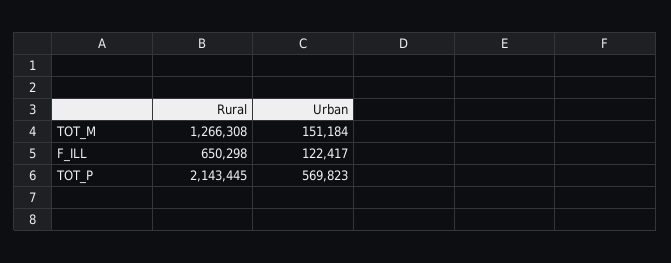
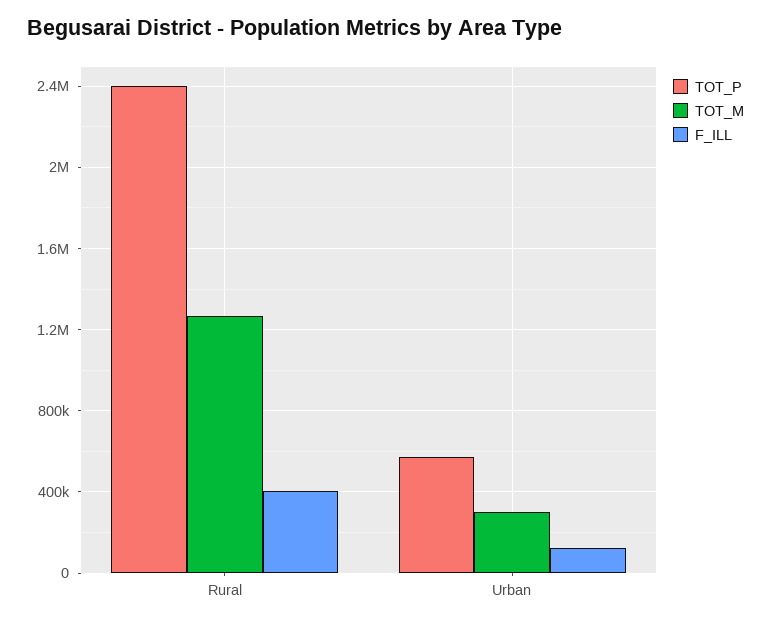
TOT_M, Urban: 151184 -> 300000
F_ILL, Rural: 650298 -> 400000
TOT_P, Rural: 2143445 -> 2400000

